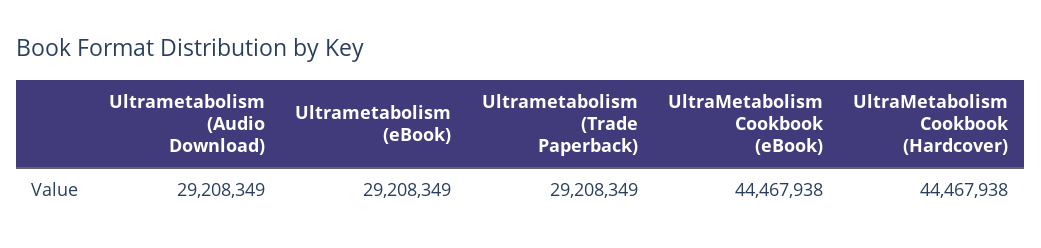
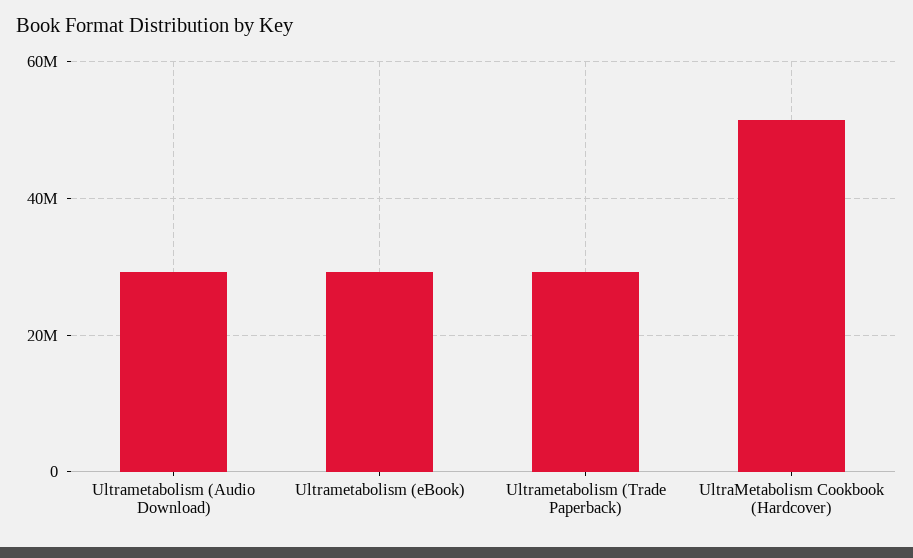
UltraMetabolism Cookbook (eBook): 44467938 -> none
UltraMetabolism Cookbook (Hardcover): 44467938 -> 52000000

